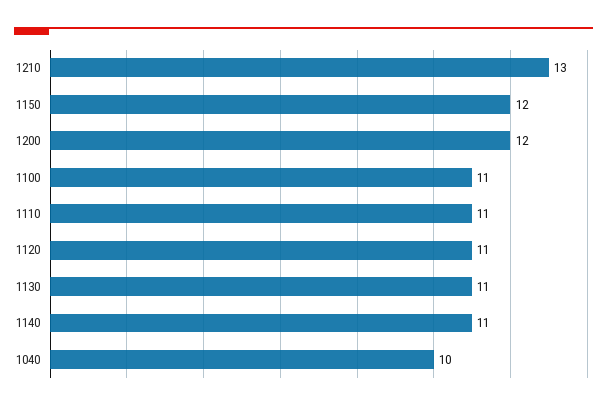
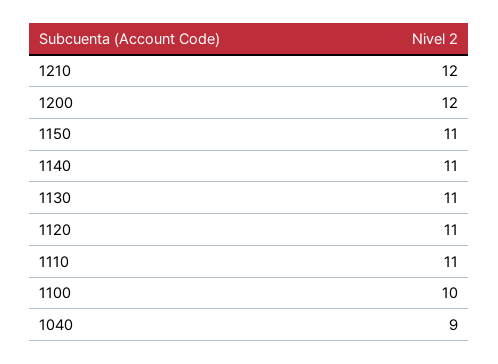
1210: 13 -> 12
1150: 12 -> 11
1100: 11 -> 10
1040: 10 -> 9

